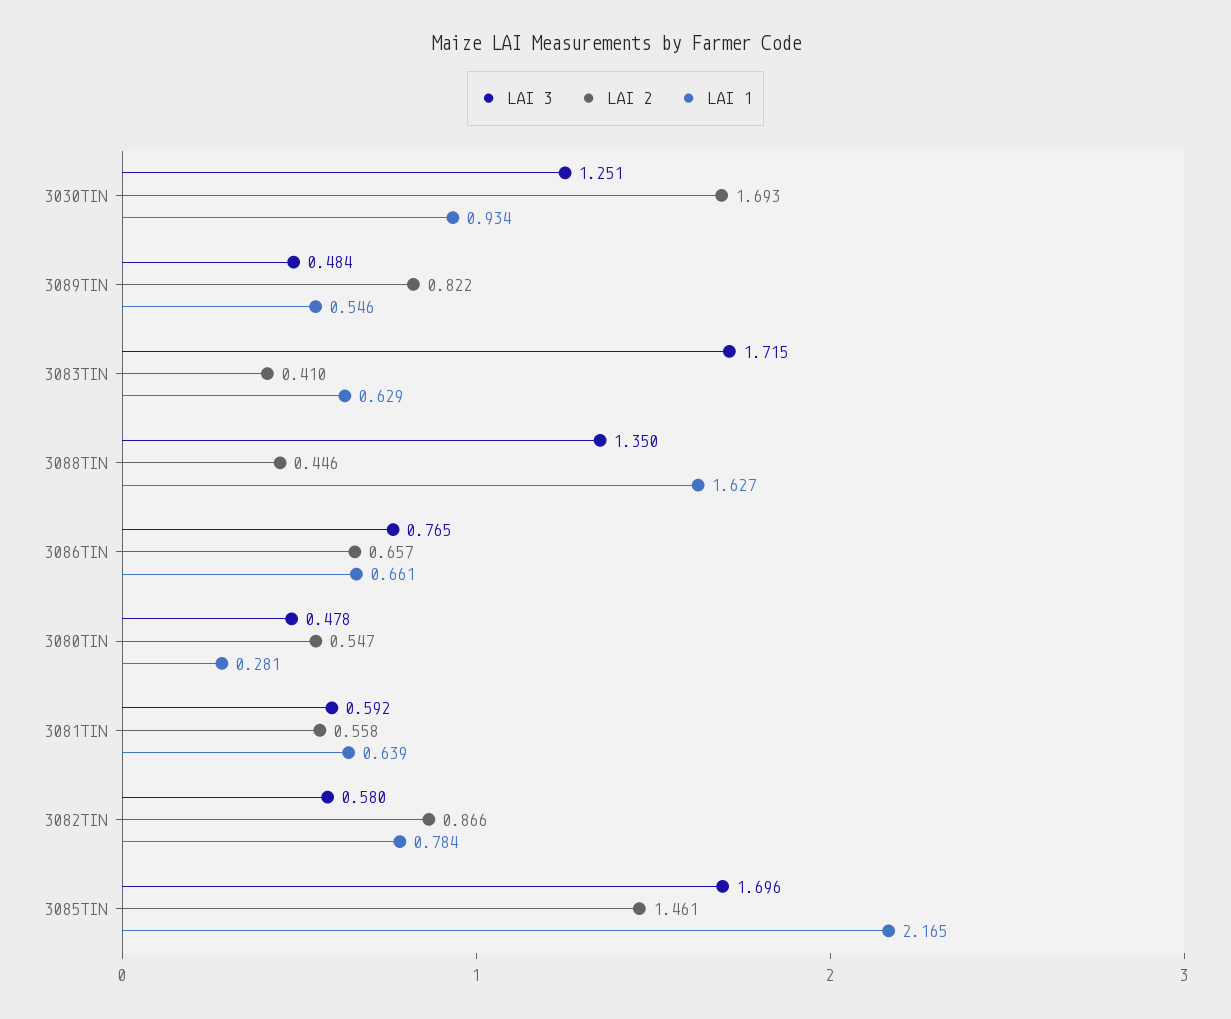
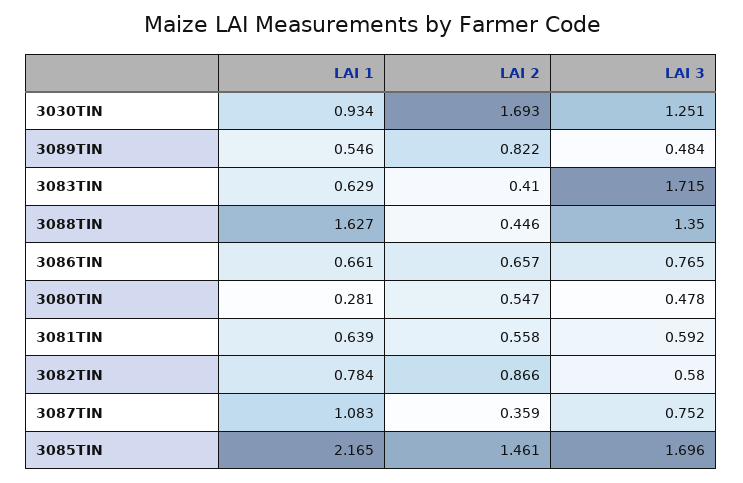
LAI 1, 3087TIN: none -> 1.083
LAI 2, 3087TIN: none -> 0.359
LAI 3, 3087TIN: none -> 0.752

